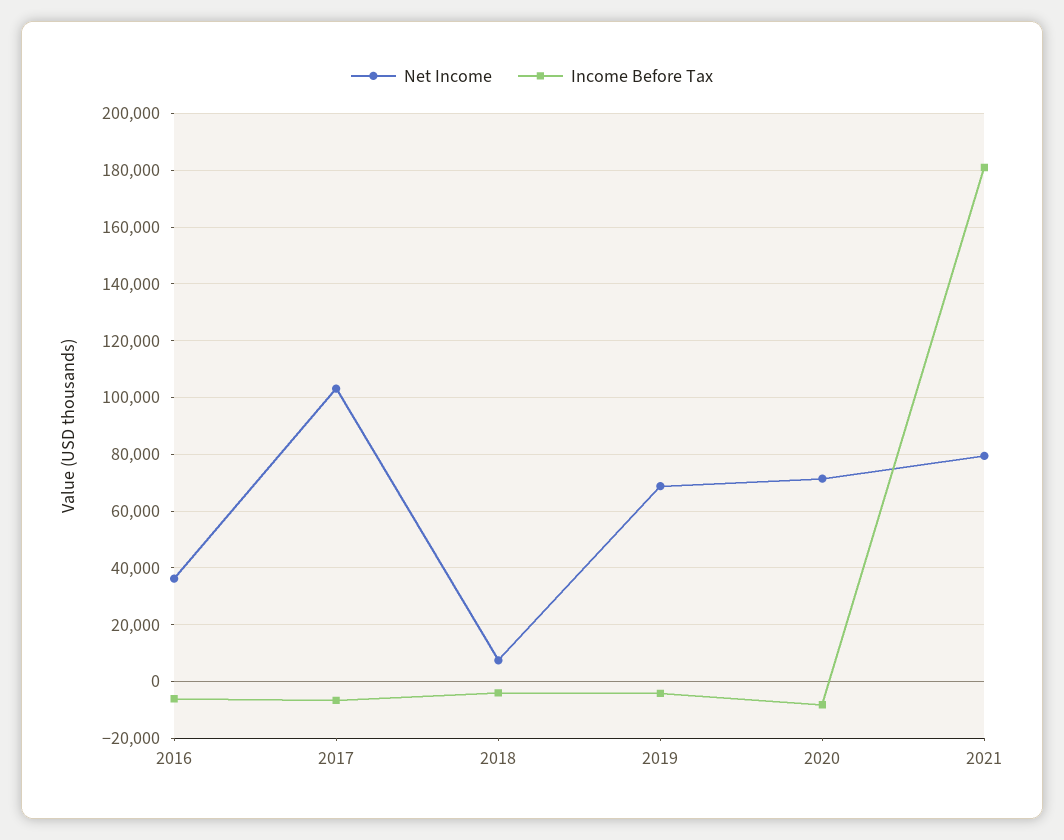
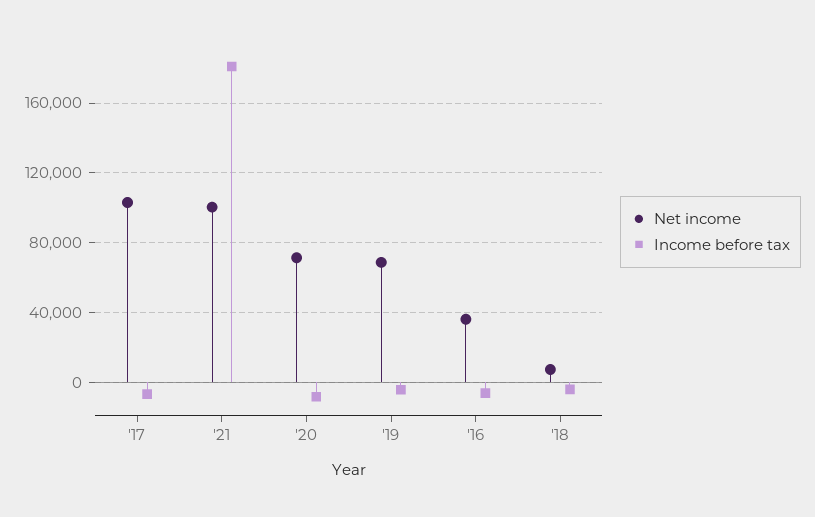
Net Income, 2021: 80000 -> 100000

